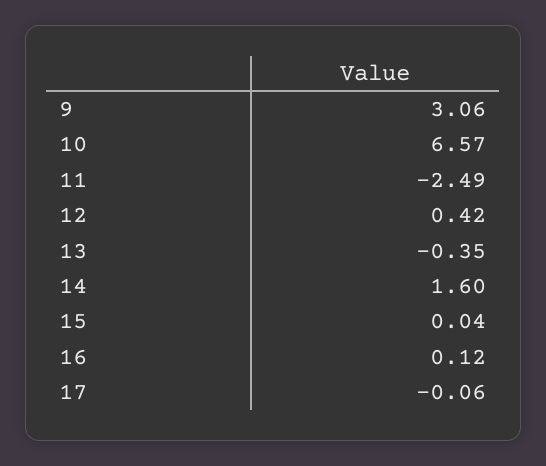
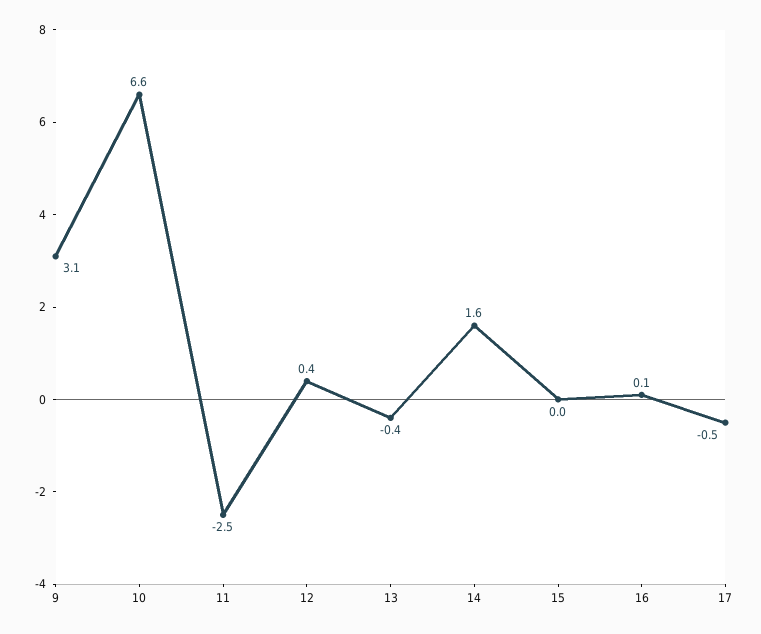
17: -0.06 -> -0.5

